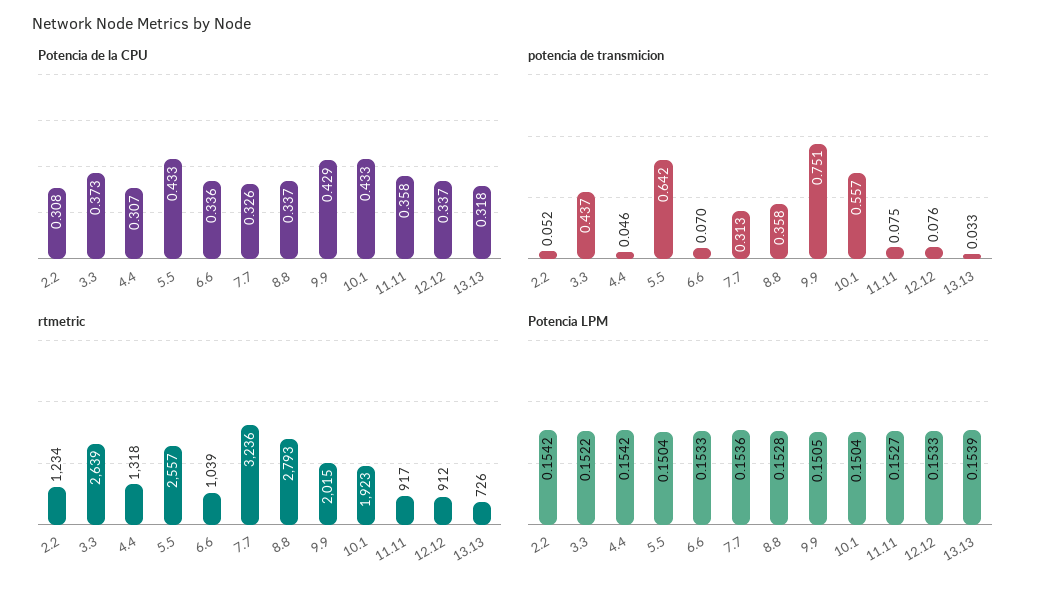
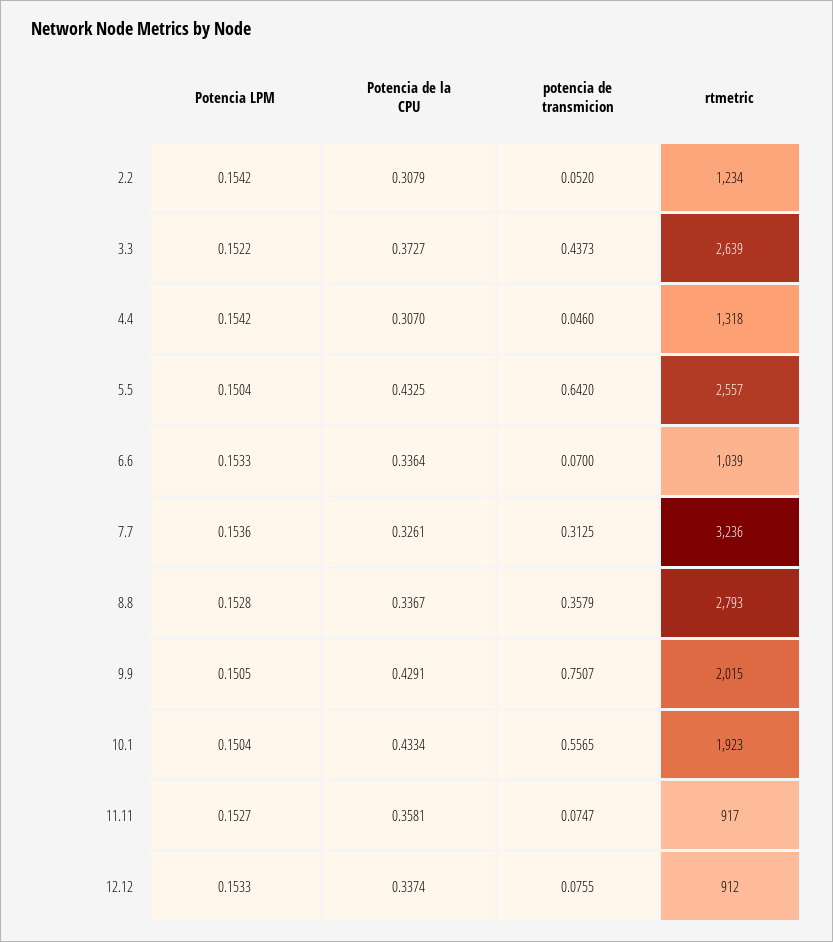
Potencia de la CPU, 13.13: 0.318 -> none
potencia de transmicion, 13.13: 0.033 -> none
rtmetric, 13.13: 726 -> none
Potencia LPM, 13.13: 0.1539 -> none

